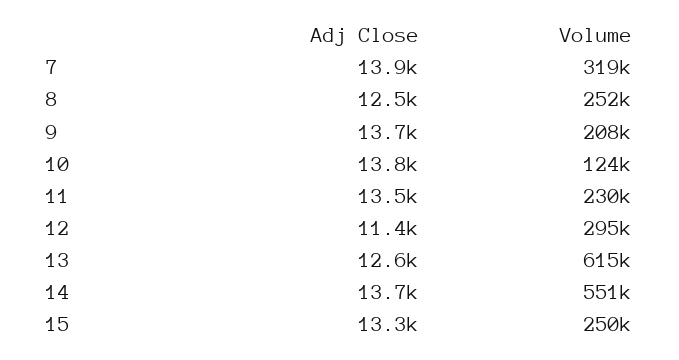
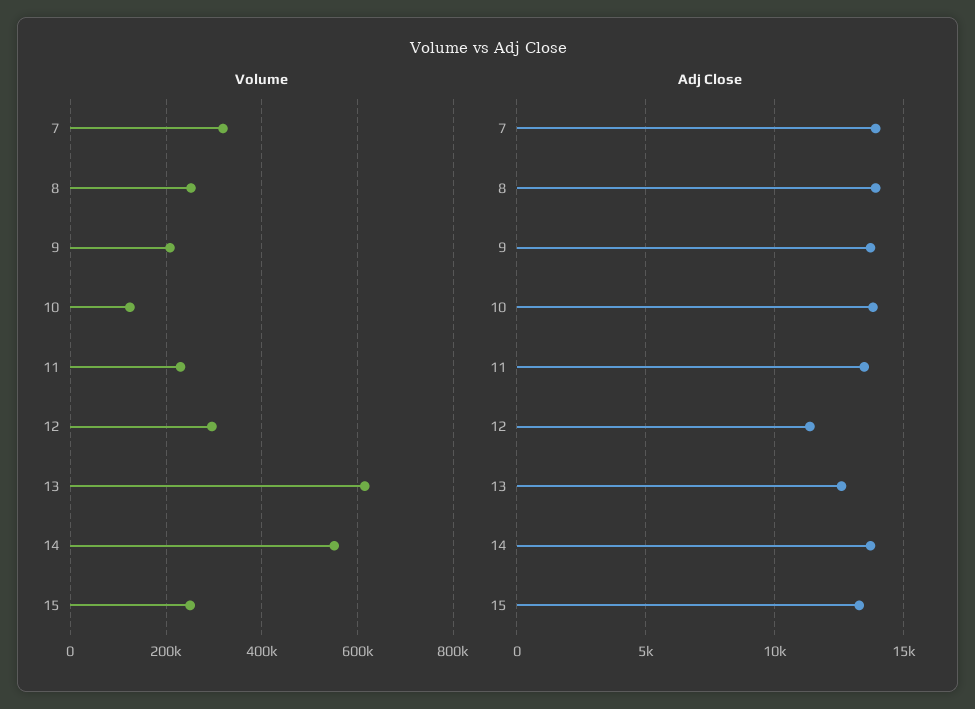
Adj Close, 8: 12500 -> 14000

